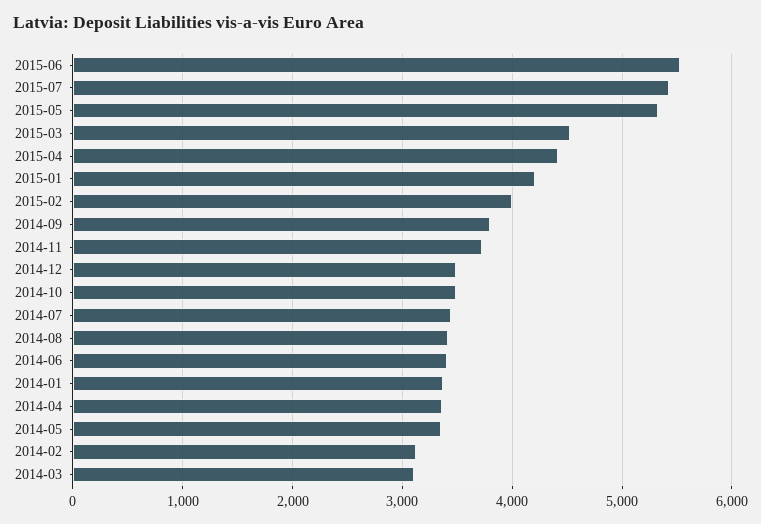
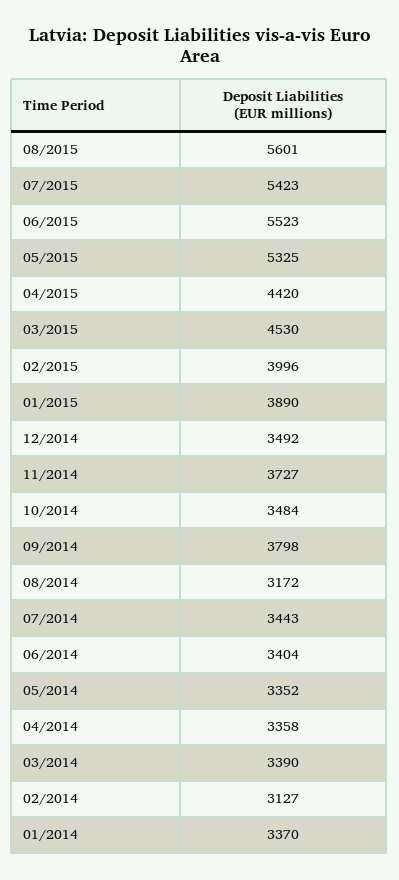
2015-01: 4200 -> 3890
2014-08: 3400 -> 3172
2014-03: 3100 -> 3390
08/2015: none -> 5601

